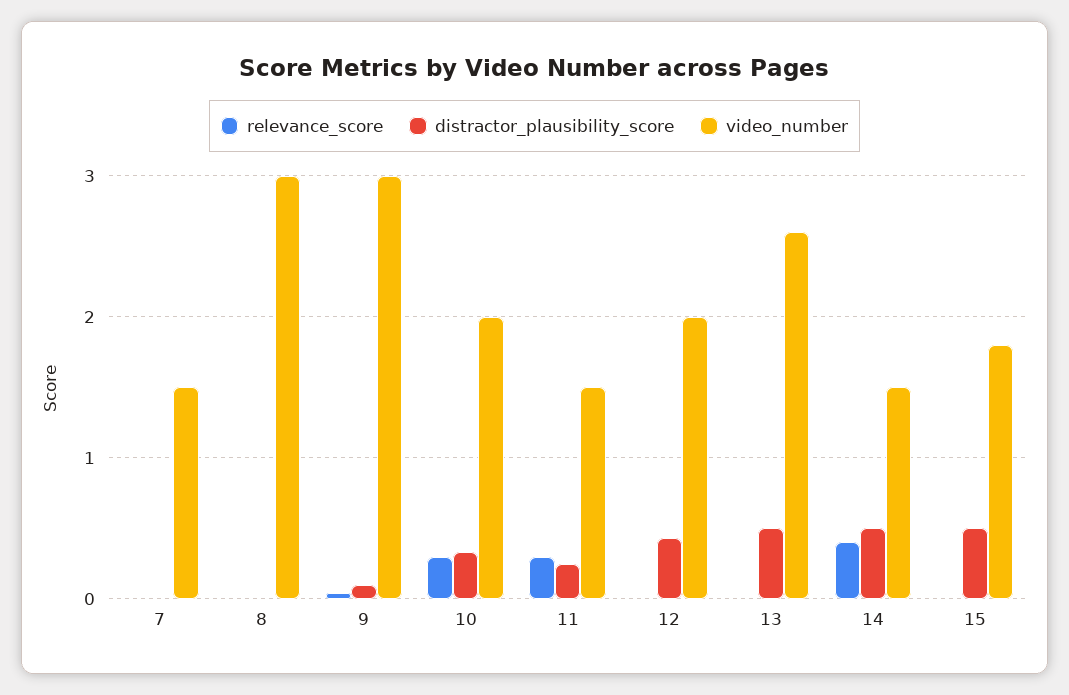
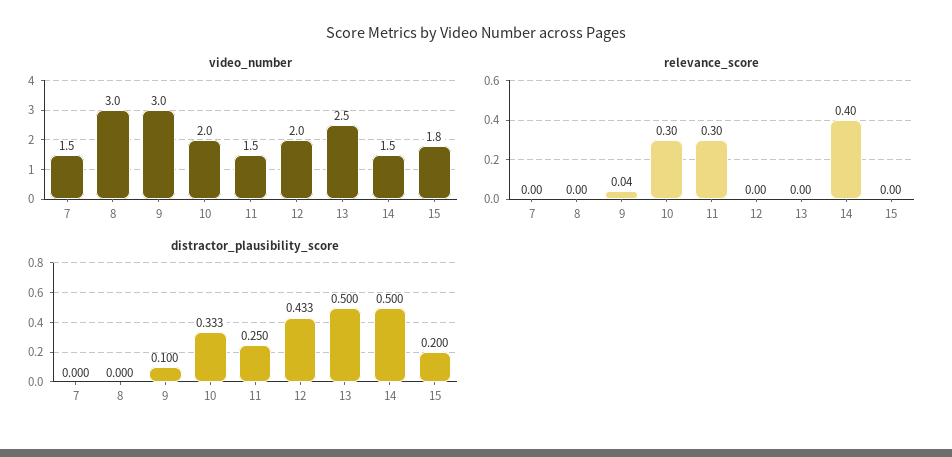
video_number, 13: 2.6 -> 2.5
distractor_plausibility_score, 15: 0.5 -> 0.2

